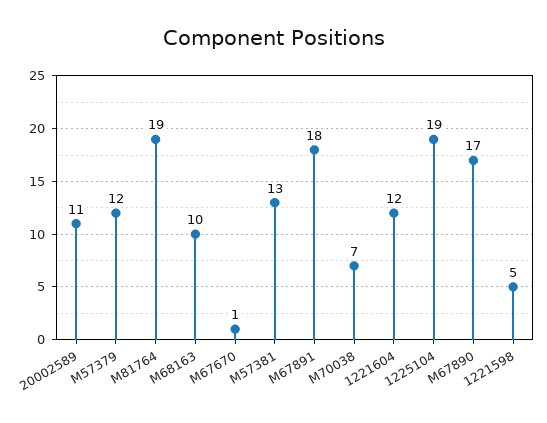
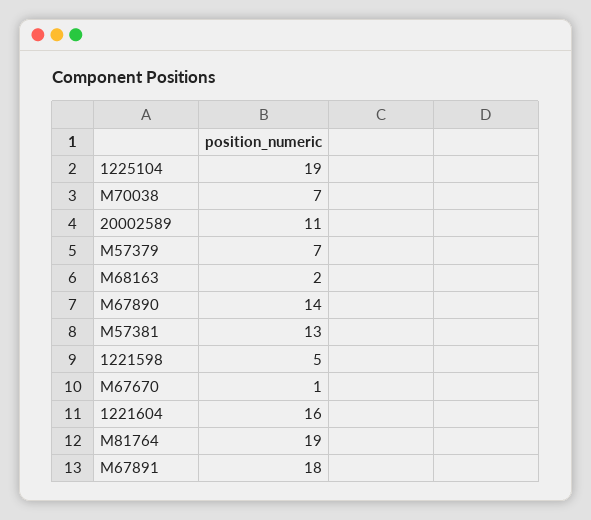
M57379: 12 -> 7
M68163: 10 -> 2
1221604: 12 -> 16
M67890: 17 -> 14

